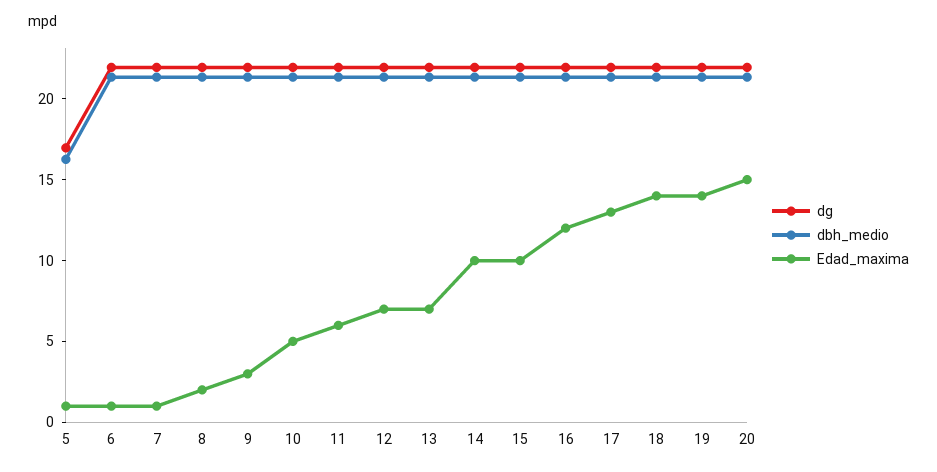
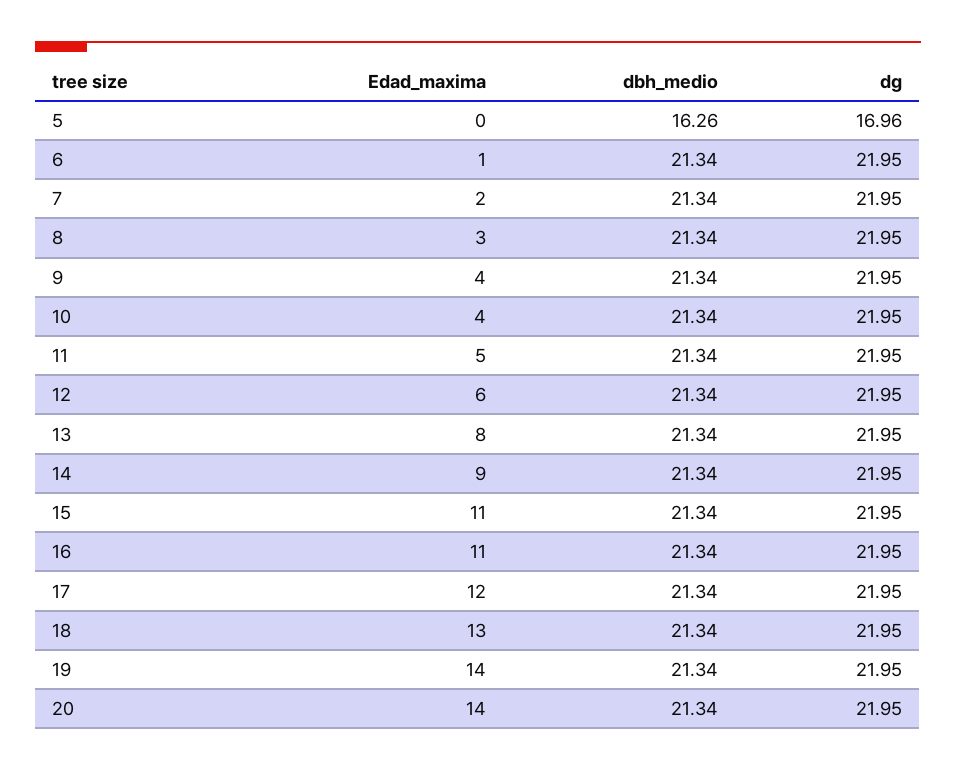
Edad_maxima, 5: 1 -> 0
Edad_maxima, 7: 1 -> 2
Edad_maxima, 8: 2 -> 3
Edad_maxima, 9: 3 -> 4
Edad_maxima, 10: 5 -> 4
Edad_maxima, 11: 6 -> 5
Edad_maxima, 12: 7 -> 6
Edad_maxima, 13: 7 -> 8
Edad_maxima, 14: 10 -> 9
Edad_maxima, 15: 10 -> 11
Edad_maxima, 16: 12 -> 11
Edad_maxima, 17: 13 -> 12
Edad_maxima, 18: 14 -> 13
Edad_maxima, 20: 15 -> 14

